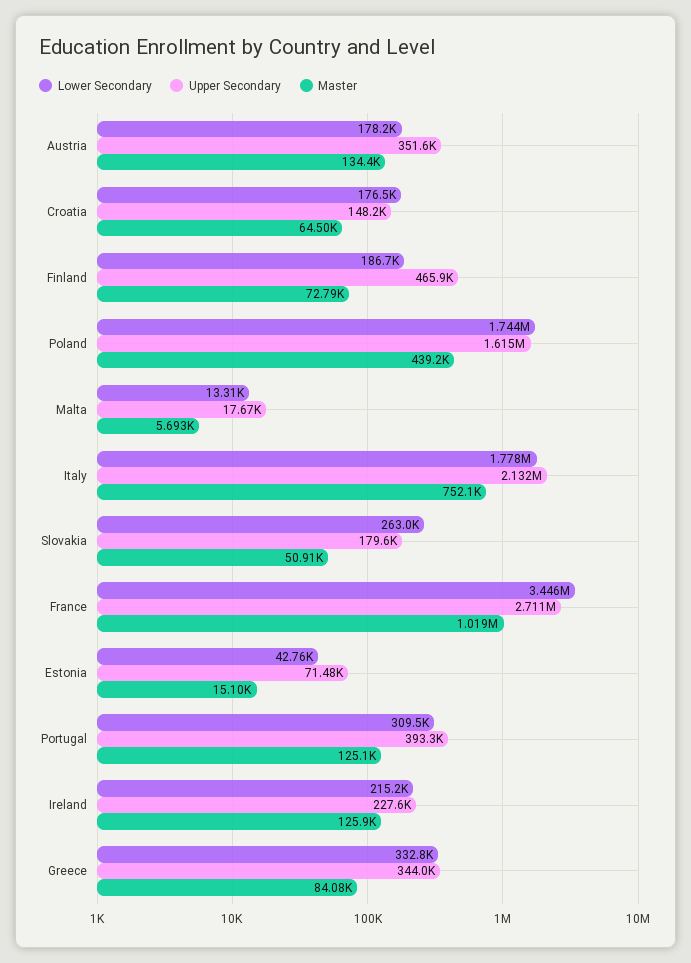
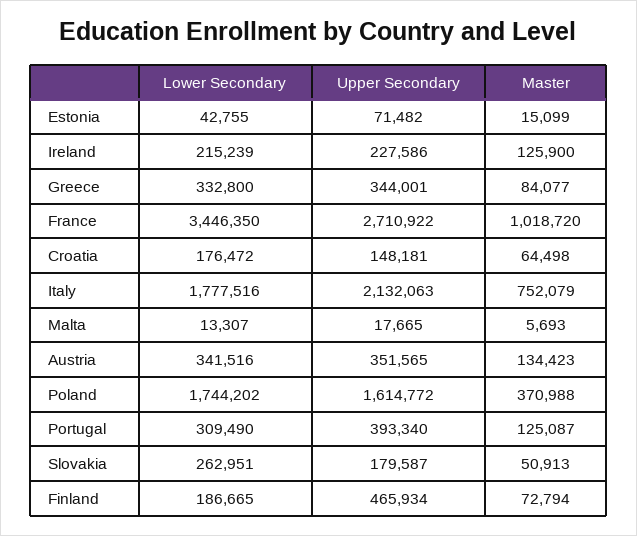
Lower Secondary, Austria: 178200 -> 341516
Master, Poland: 439200 -> 370988

